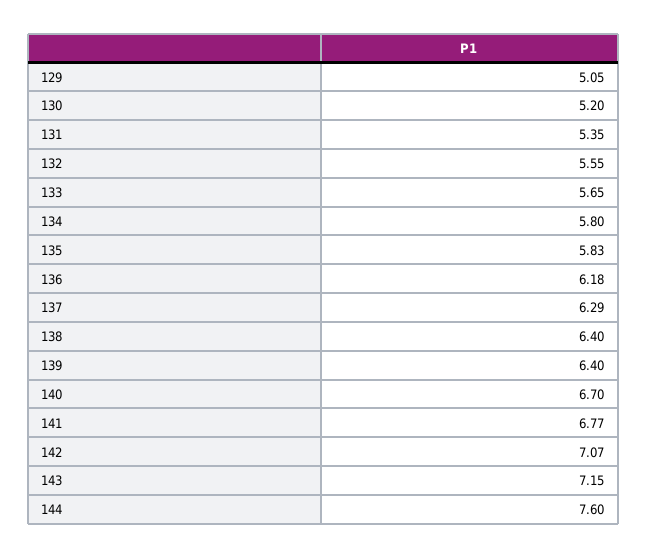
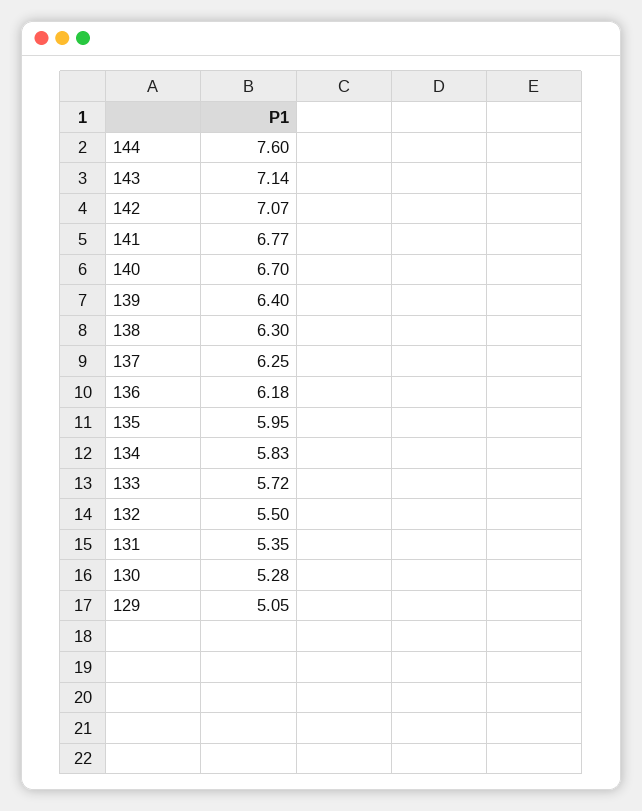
130: 5.2 -> 5.28
132: 5.55 -> 5.5
133: 5.65 -> 5.72
134: 5.8 -> 5.83
135: 5.83 -> 5.95
137: 6.29 -> 6.25
138: 6.4 -> 6.3
143: 7.15 -> 7.14

